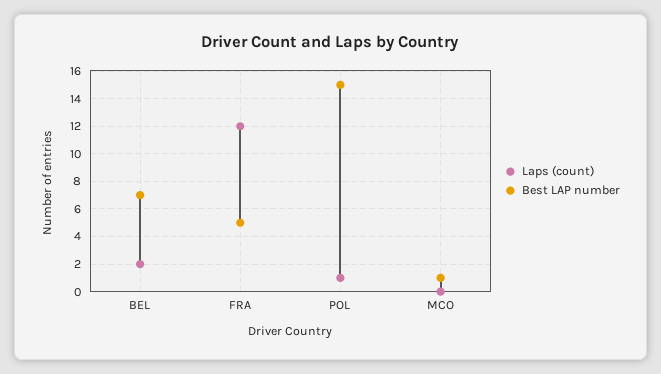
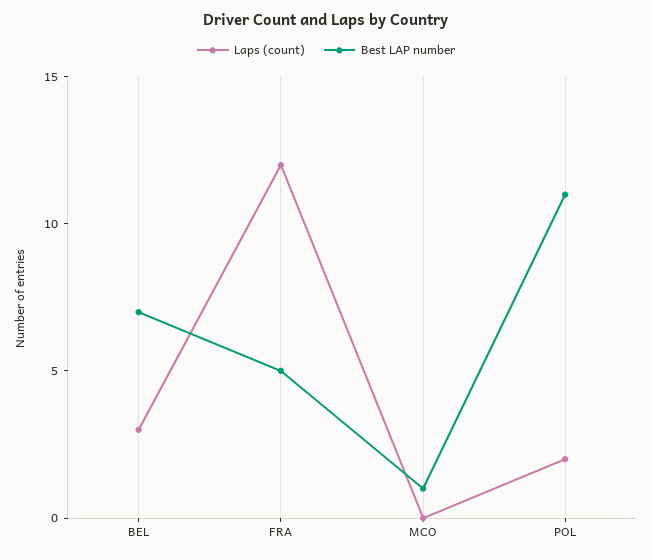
Laps (count), BEL: 2 -> 3
Laps (count), POL: 1 -> 2
Best LAP number, POL: 15 -> 11

